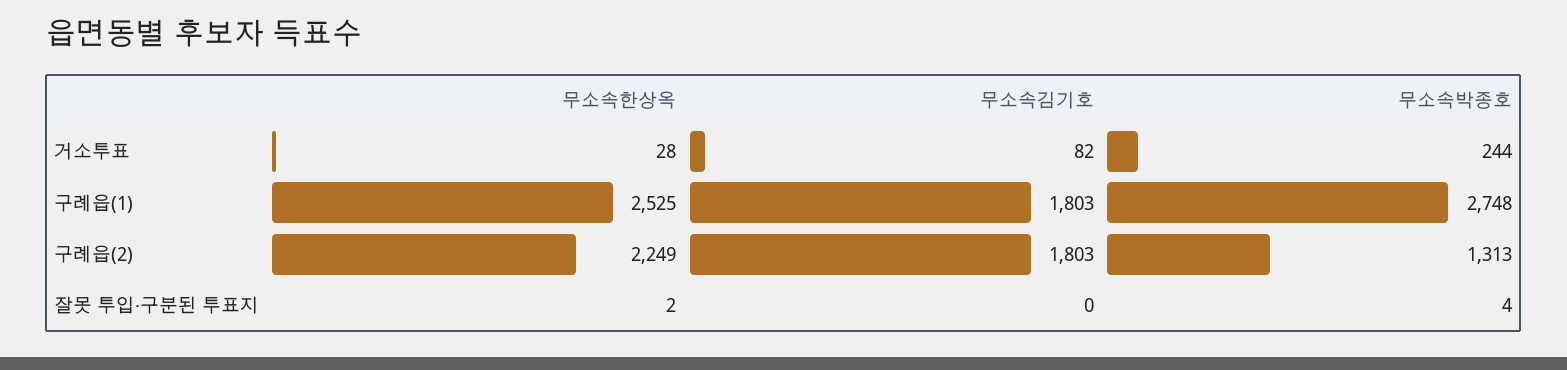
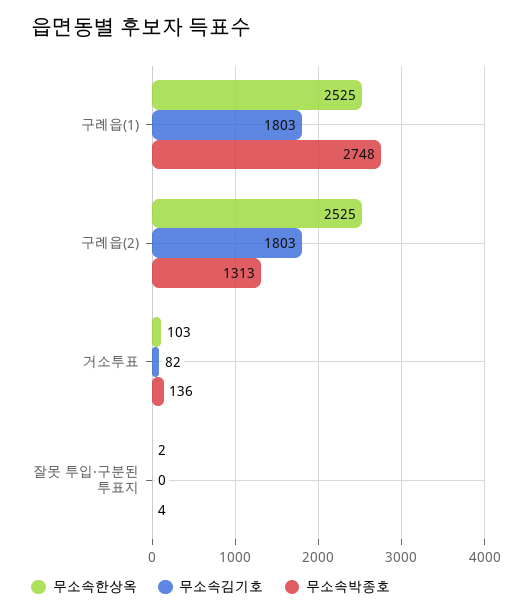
무소속한상옥, 거소투표: 28 -> 103
무소속박종호, 거소투표: 244 -> 136
무소속한상옥, 구례읍(2): 2249 -> 2525

